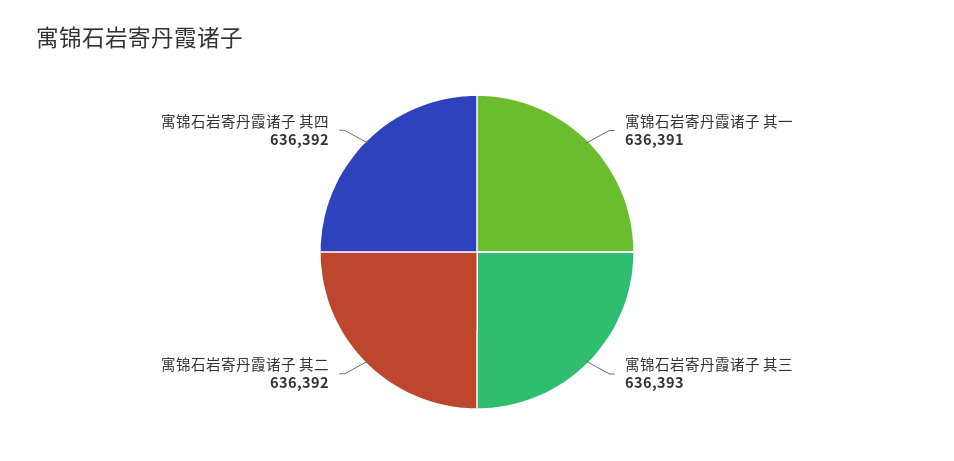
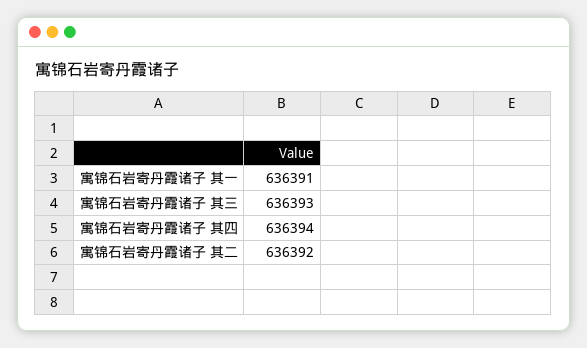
寓锦石岩寄丹霞诸子 其四: 636392 -> 636394

